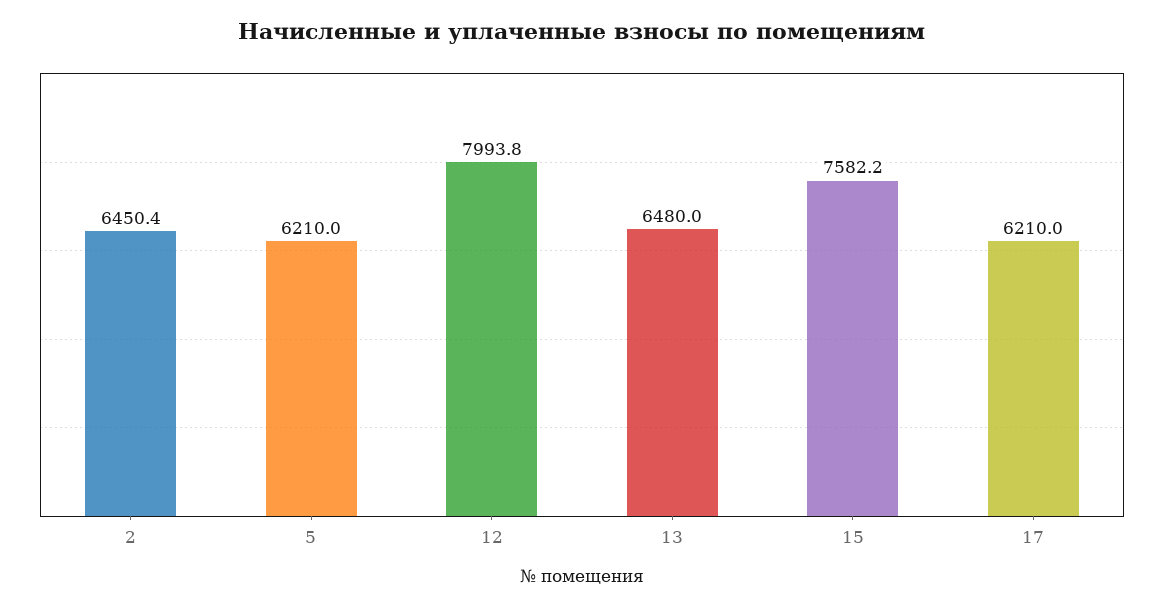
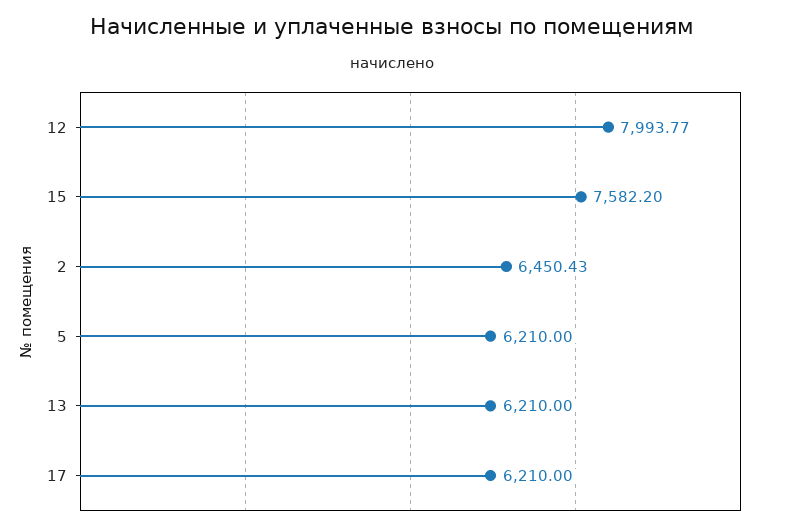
13: 6480 -> 6210

